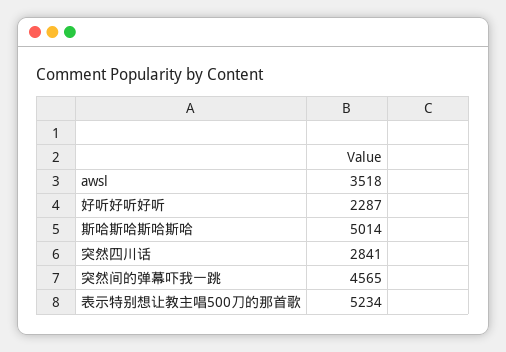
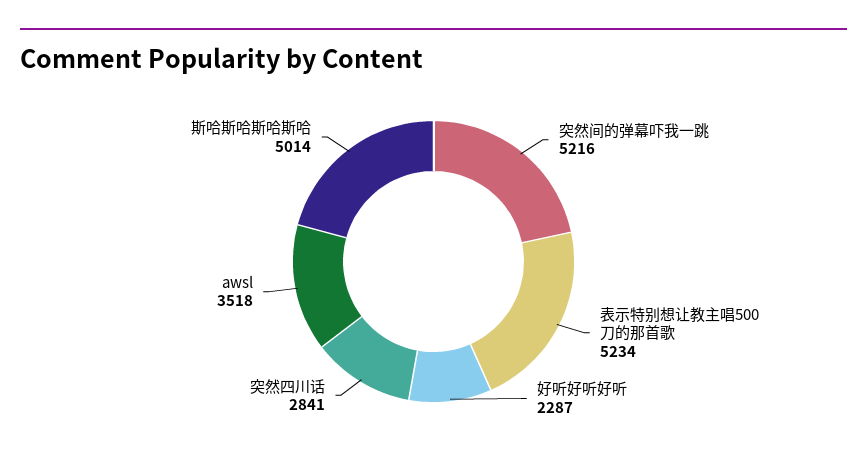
突然间的弹幕吓我一跳: 4565 -> 5216

